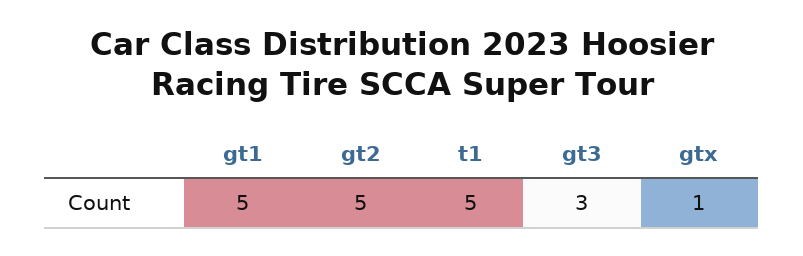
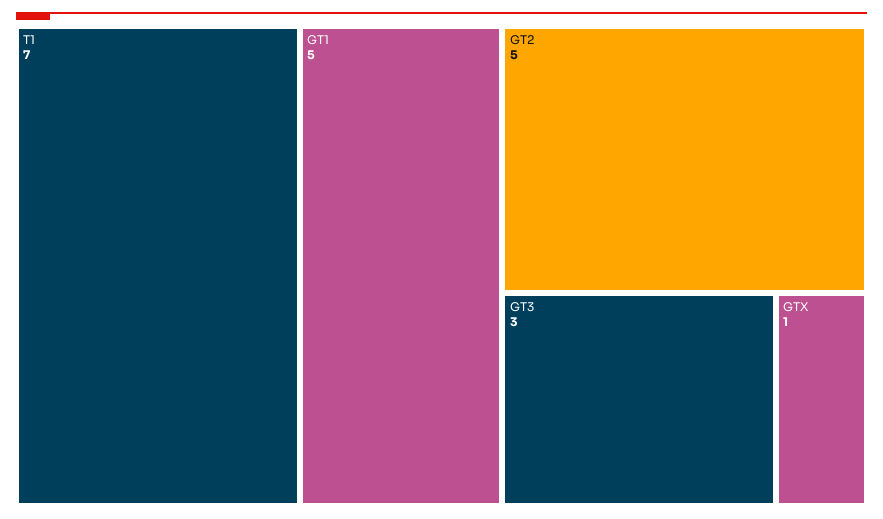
t1: 5 -> 7

